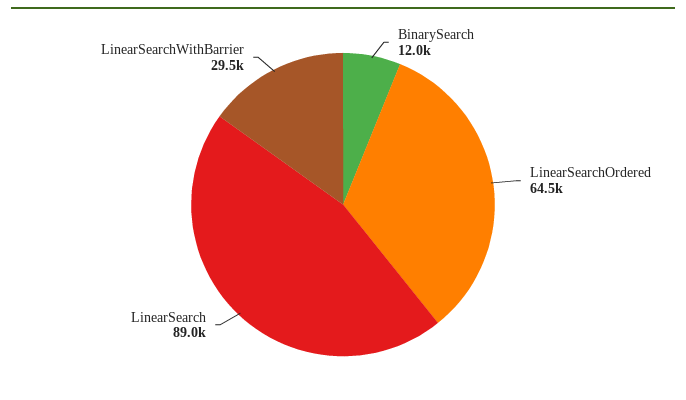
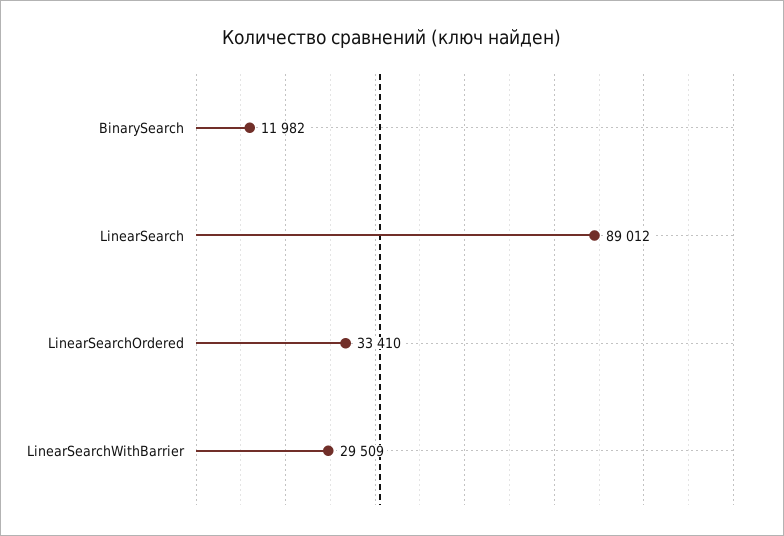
LinearSearchOrdered: 64500 -> 33410

